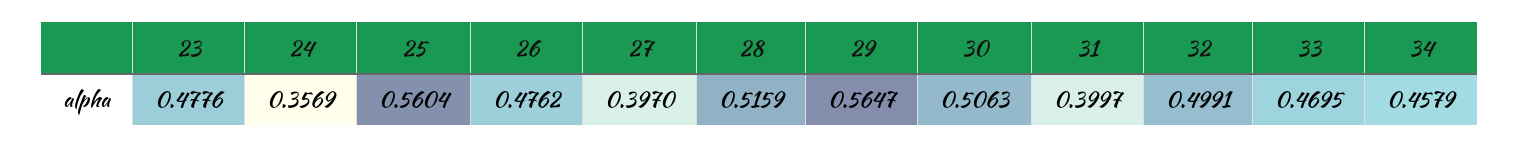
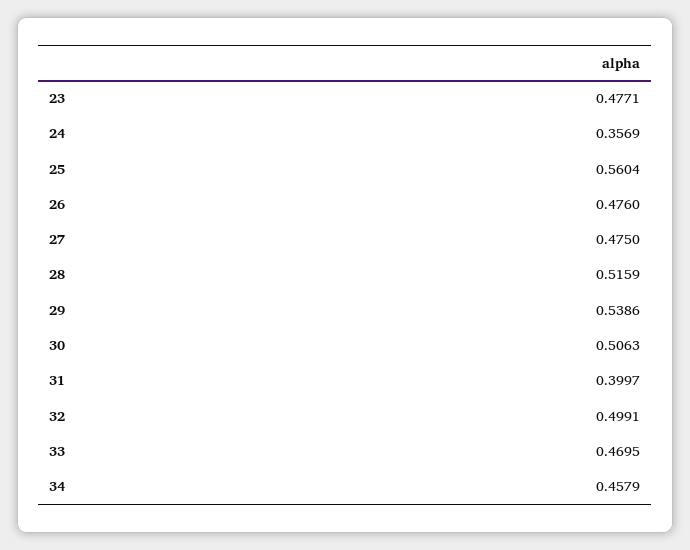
23: 0.4776 -> 0.4771
26: 0.4762 -> 0.476
27: 0.397 -> 0.475
29: 0.5647 -> 0.5386

